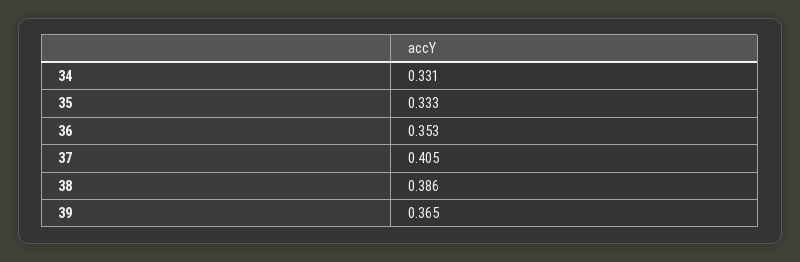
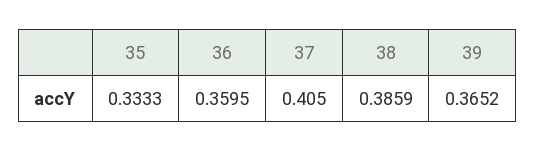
34: 0.331 -> none
36: 0.353 -> 0.3595

